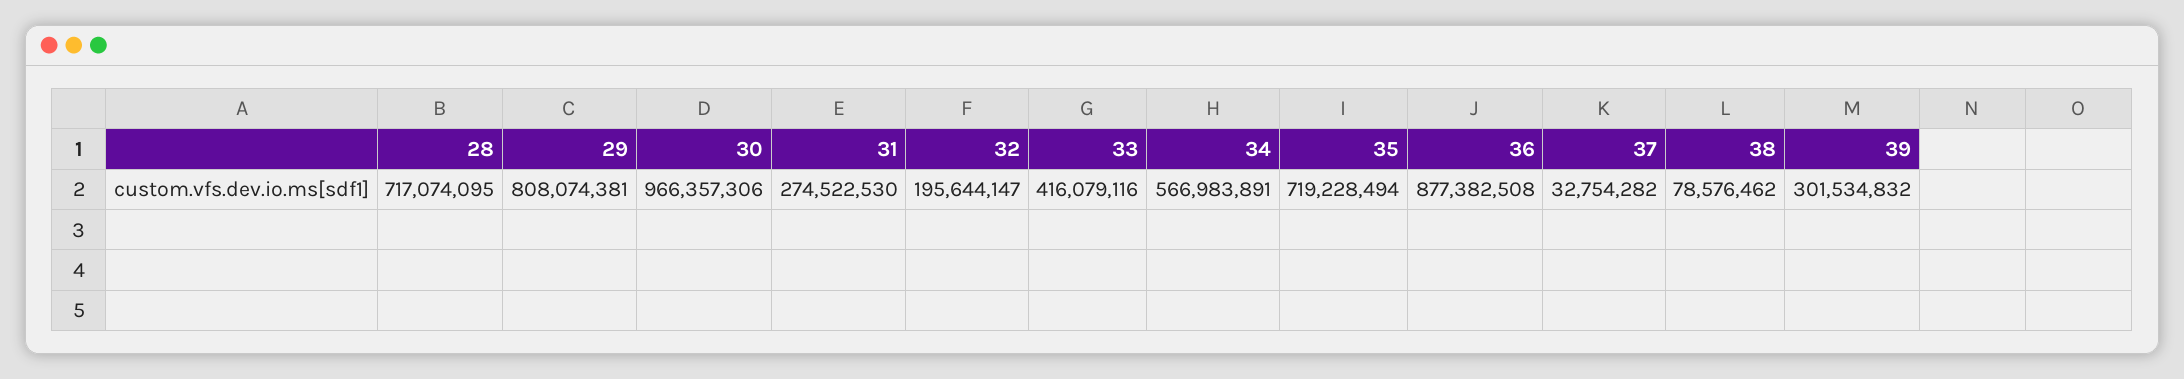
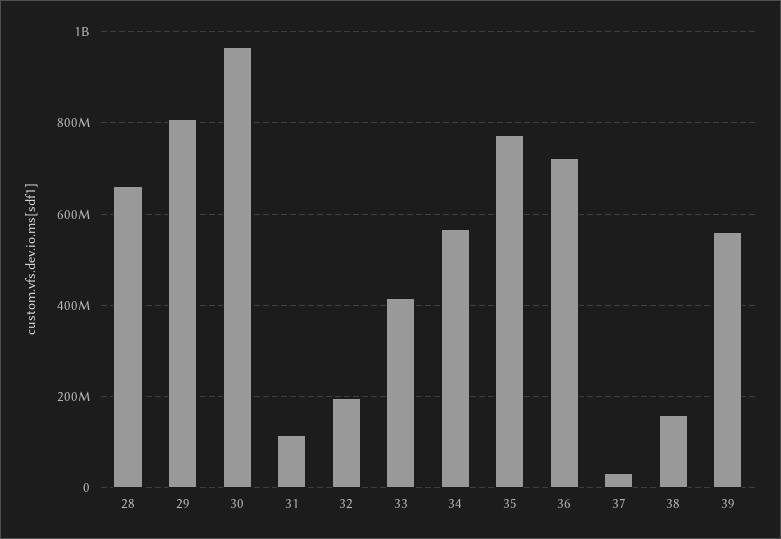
28: 717074095 -> 660000000
31: 274522530 -> 120000000
35: 719228494 -> 780000000
36: 877382508 -> 720000000
38: 78576462 -> 160000000
39: 301534832 -> 560000000

